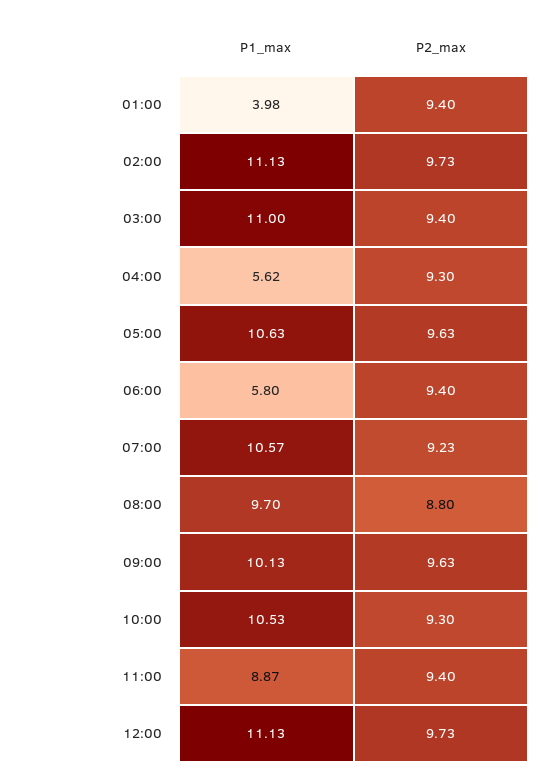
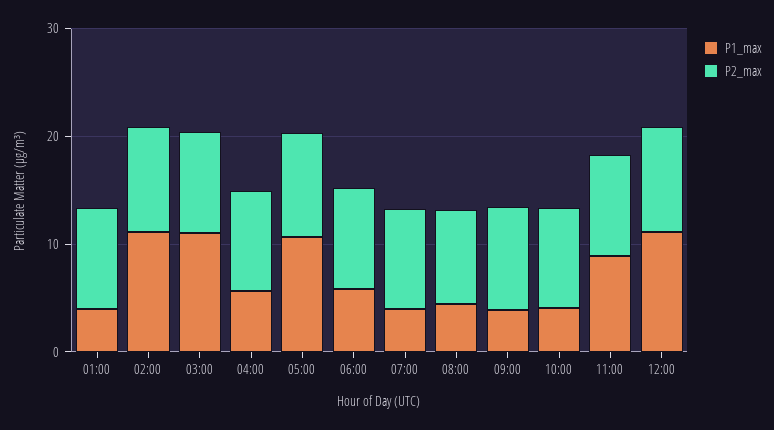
P1_max, 07:00: 10.57 -> 4
P1_max, 08:00: 9.7 -> 4
P1_max, 09:00: 10.13 -> 4
P1_max, 10:00: 10.53 -> 4

